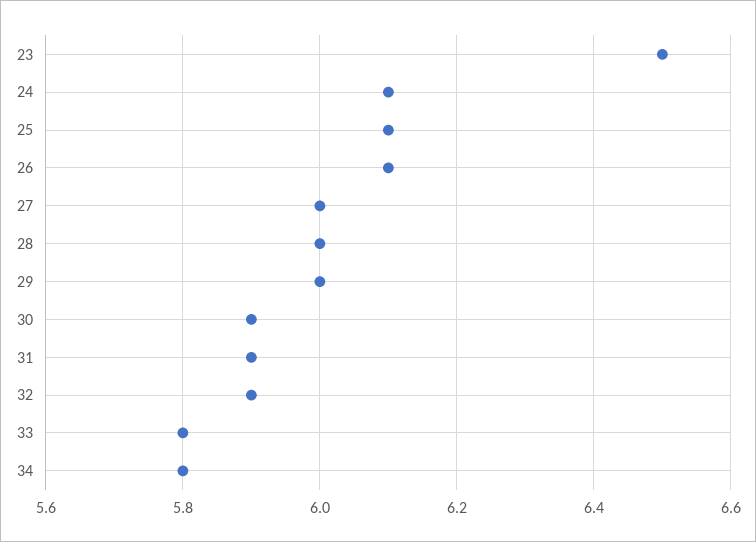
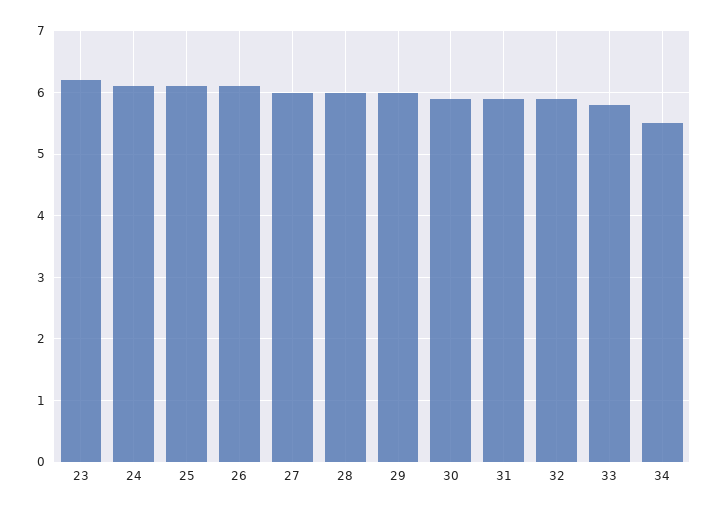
23: 6.5 -> 6.2
34: 5.8 -> 5.5

